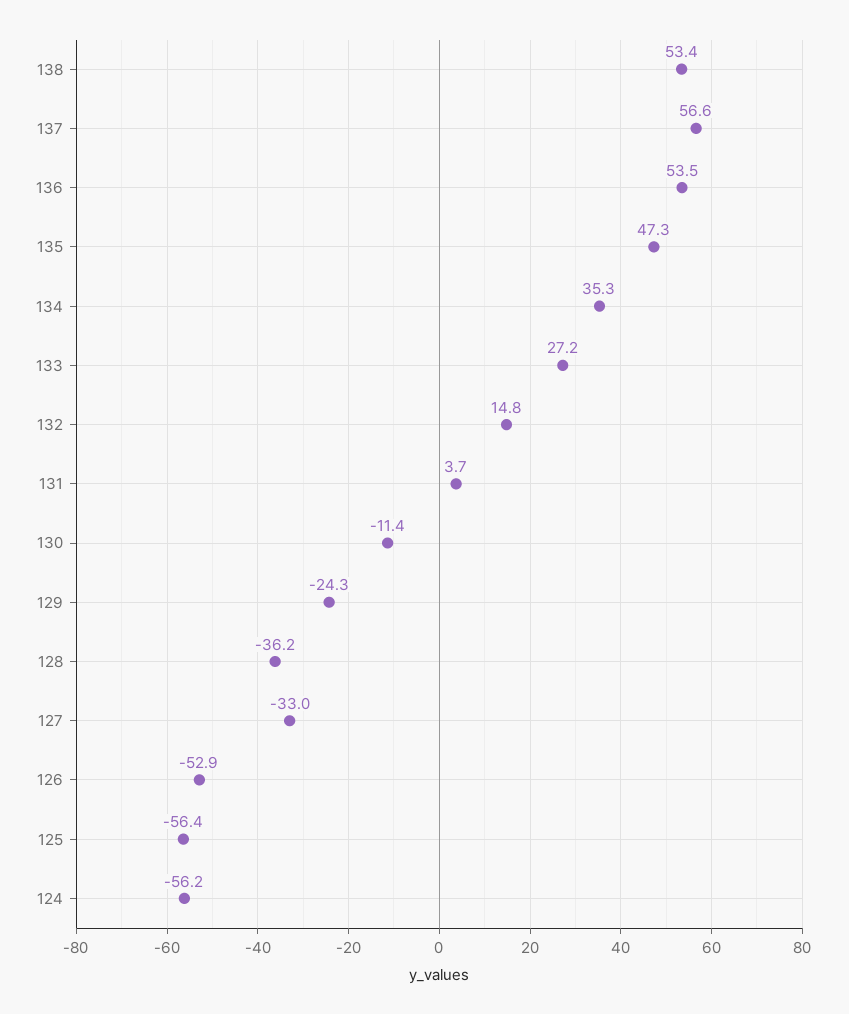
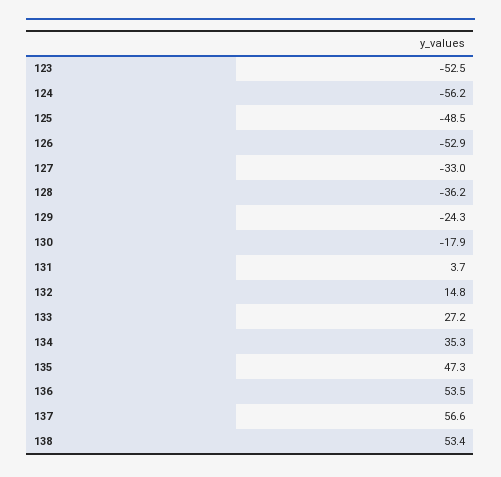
130: -11.4 -> -17.9
125: -56.4 -> -48.5
123: none -> -52.5

